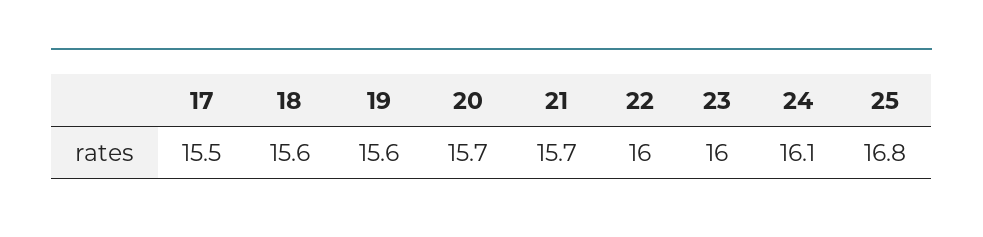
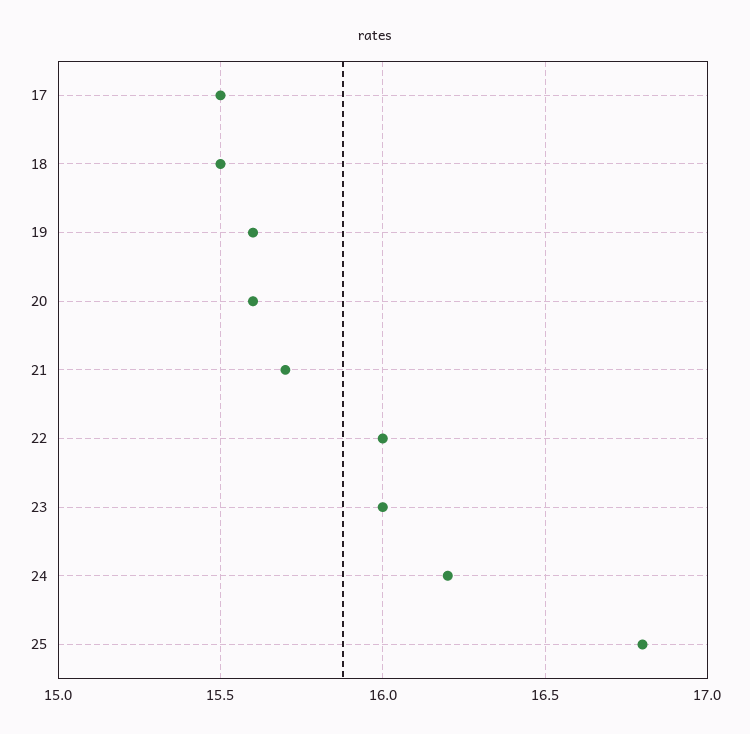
18: 15.6 -> 15.5
20: 15.7 -> 15.6
24: 16.1 -> 16.2

